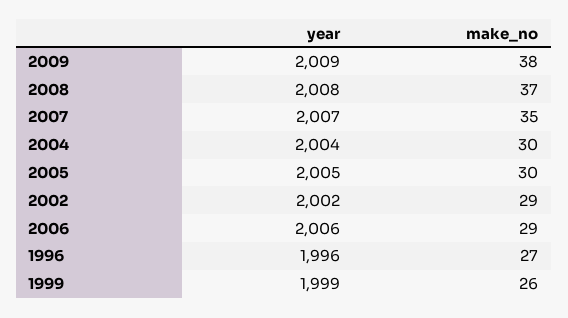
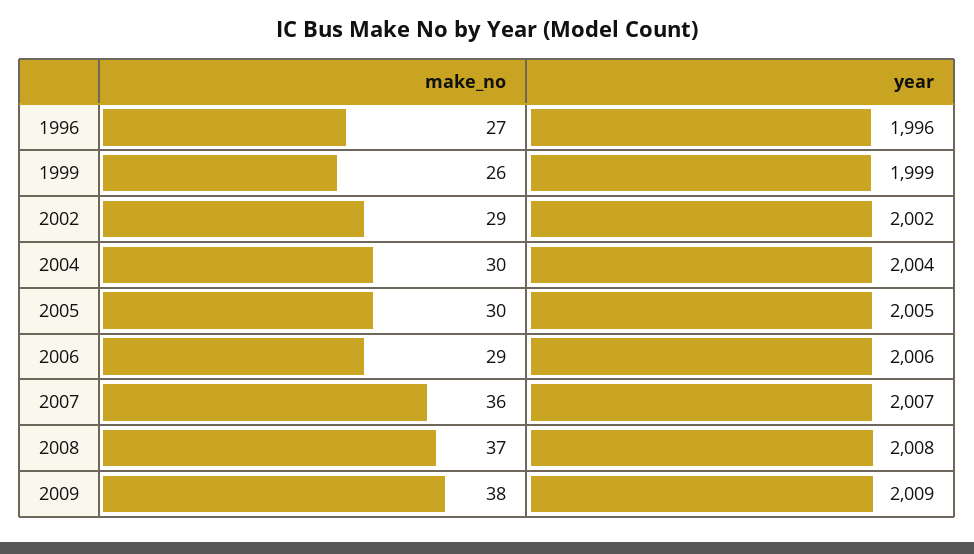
make_no, 2007: 35 -> 36

